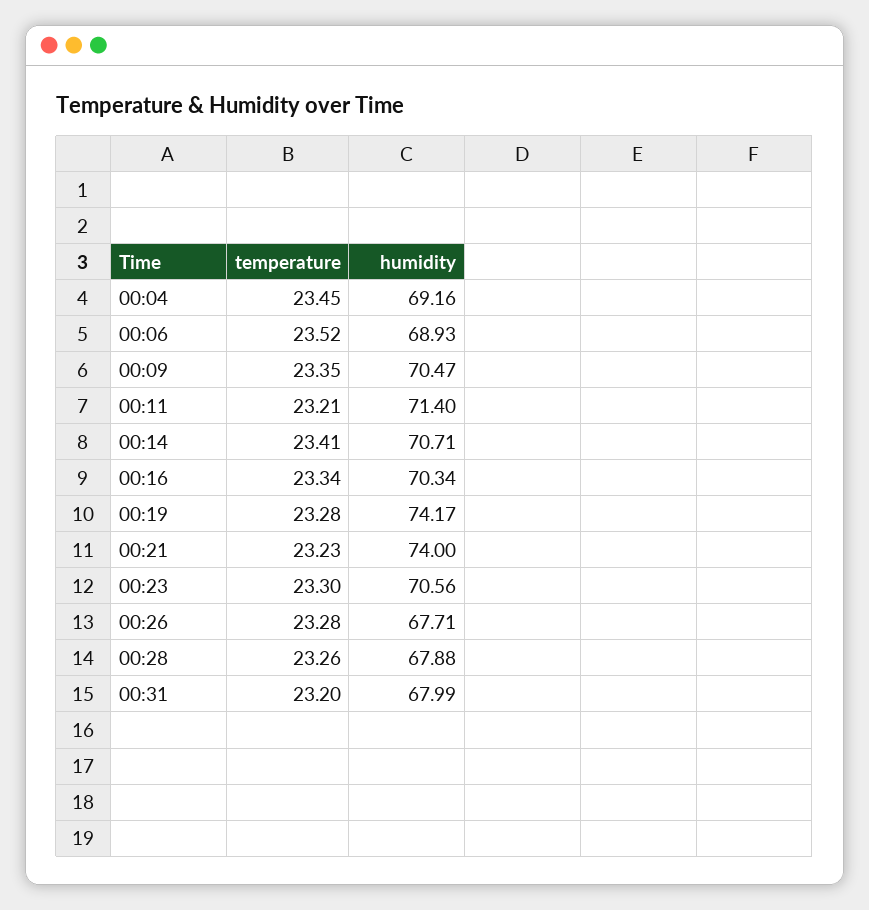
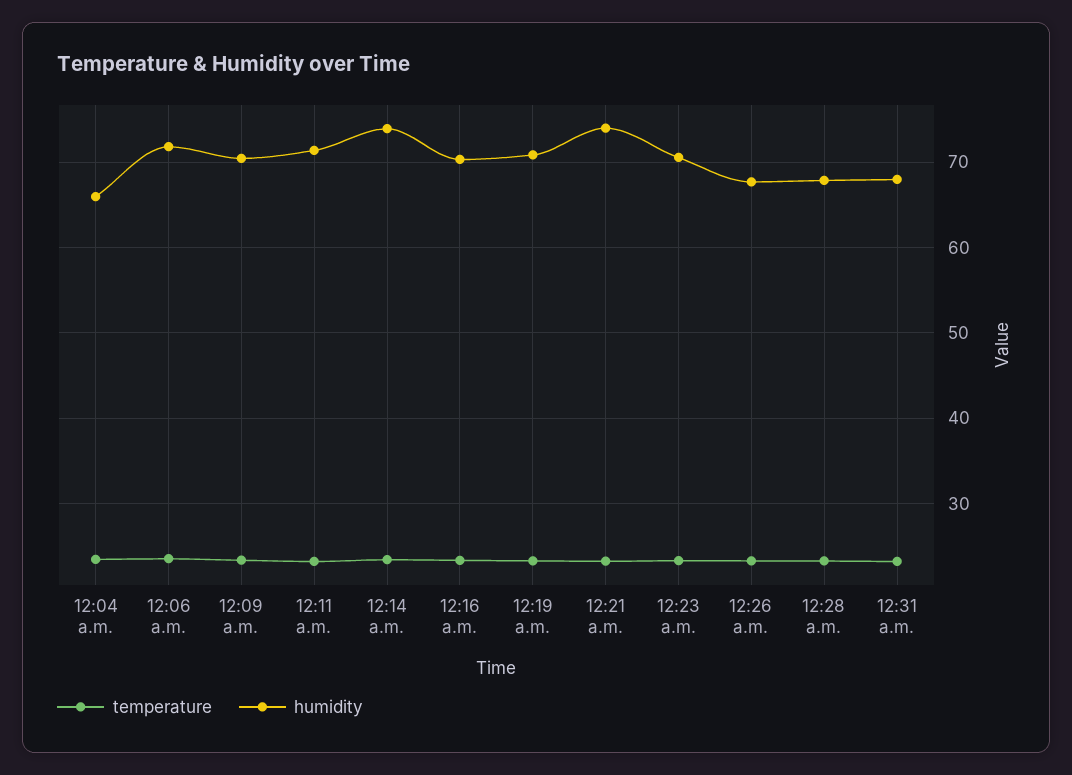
humidity, 00:04: 69.16 -> 66
humidity, 00:06: 68.93 -> 72
humidity, 00:14: 70.71 -> 74
humidity, 00:19: 74.17 -> 71

